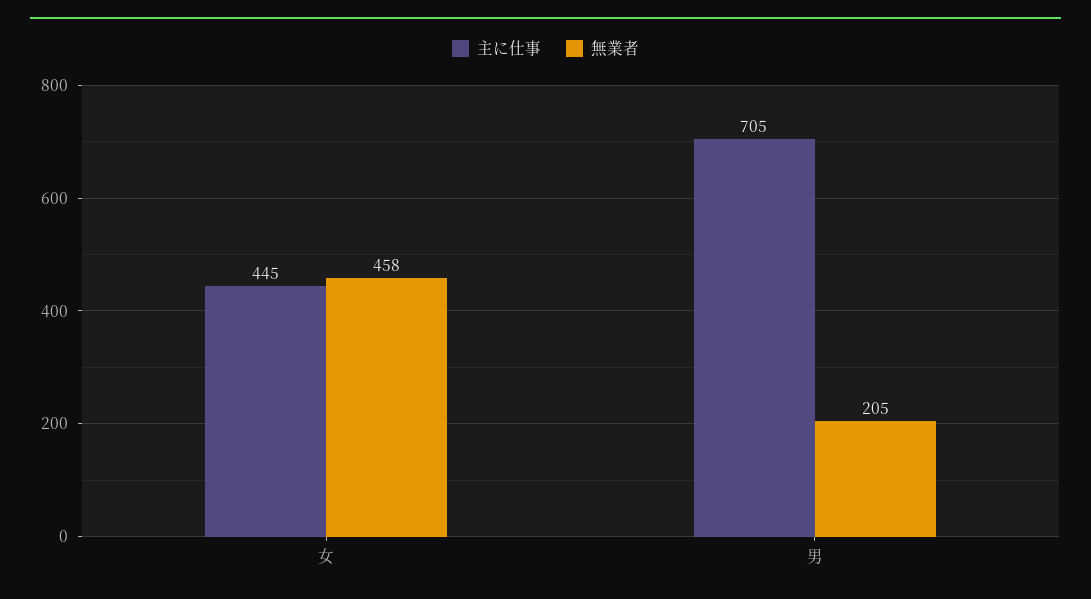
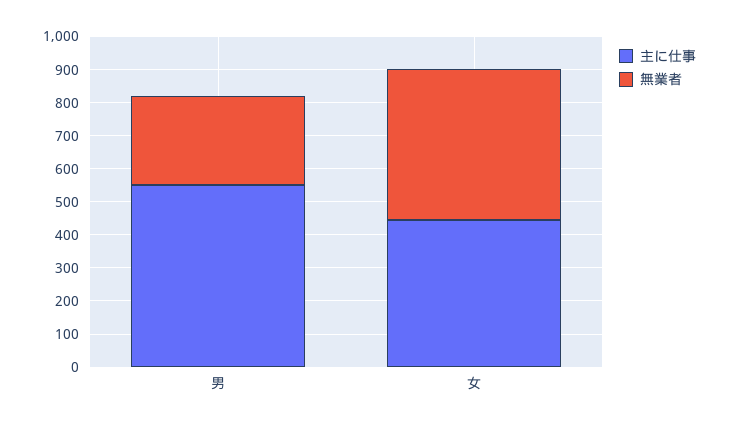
主に仕事, 男: 705 -> 550
無業者, 男: 205 -> 275

